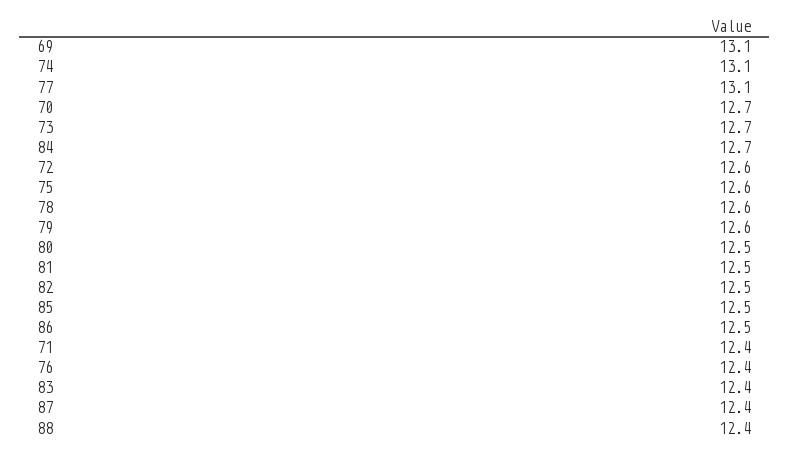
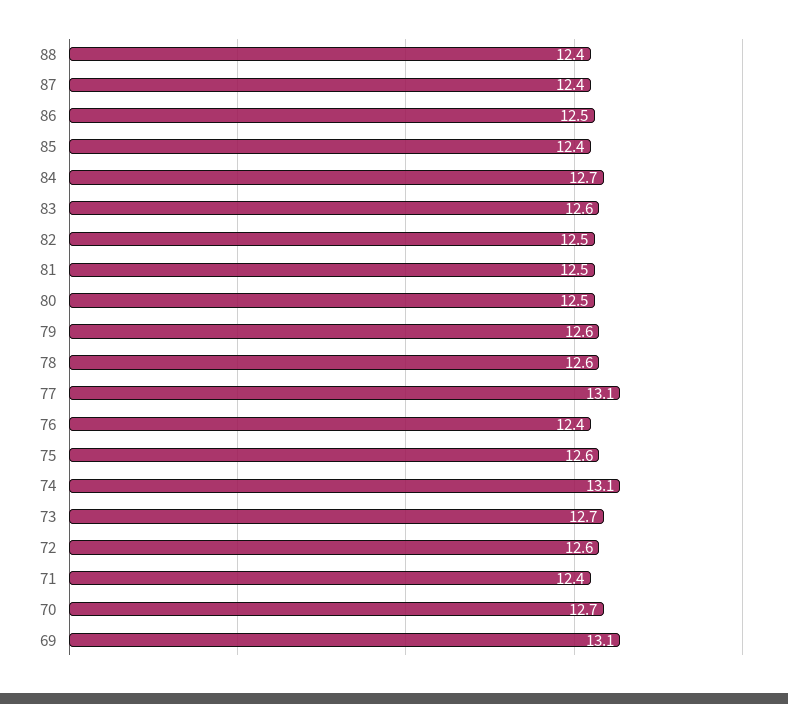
85: 12.5 -> 12.4
83: 12.4 -> 12.6

